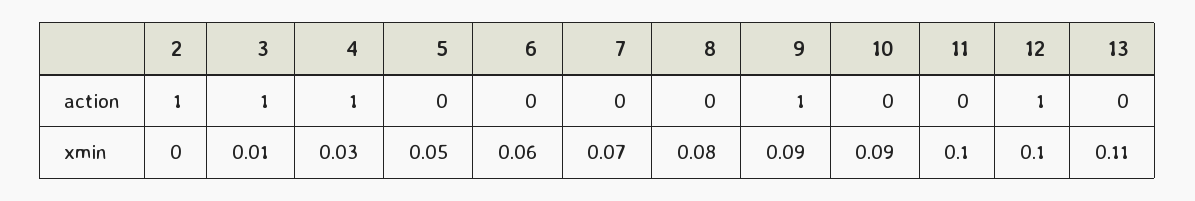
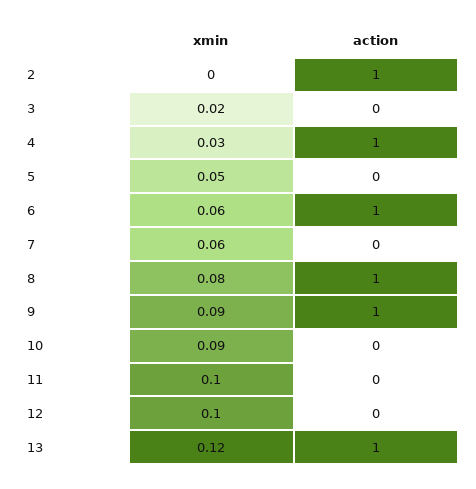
3, action: 1 -> 0
6, action: 0 -> 1
8, action: 0 -> 1
12, action: 1 -> 0
13, action: 0 -> 1
3, xmin: 0.01 -> 0.02
7, xmin: 0.07 -> 0.06
13, xmin: 0.11 -> 0.12

